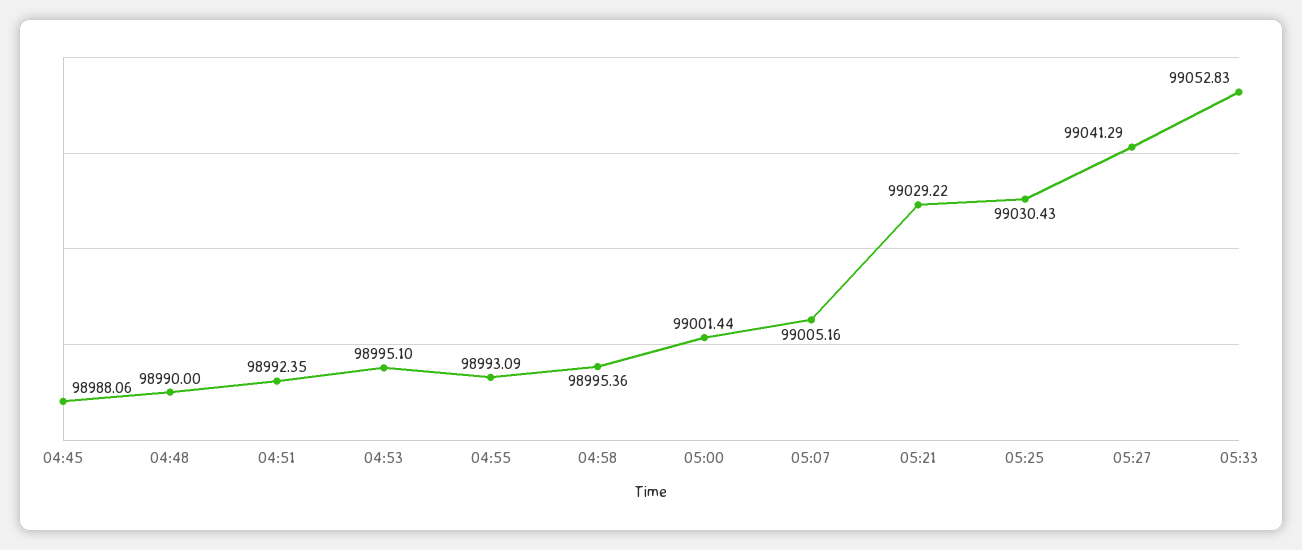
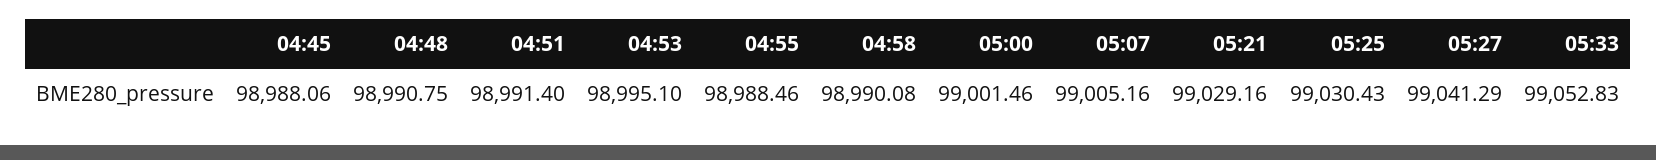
04:48: 98990 -> 98990.75
04:51: 98992.35 -> 98991.4
04:55: 98993.09 -> 98988.46
04:58: 98995.36 -> 98990.08
05:00: 99001.44 -> 99001.46
05:21: 99029.22 -> 99029.16

